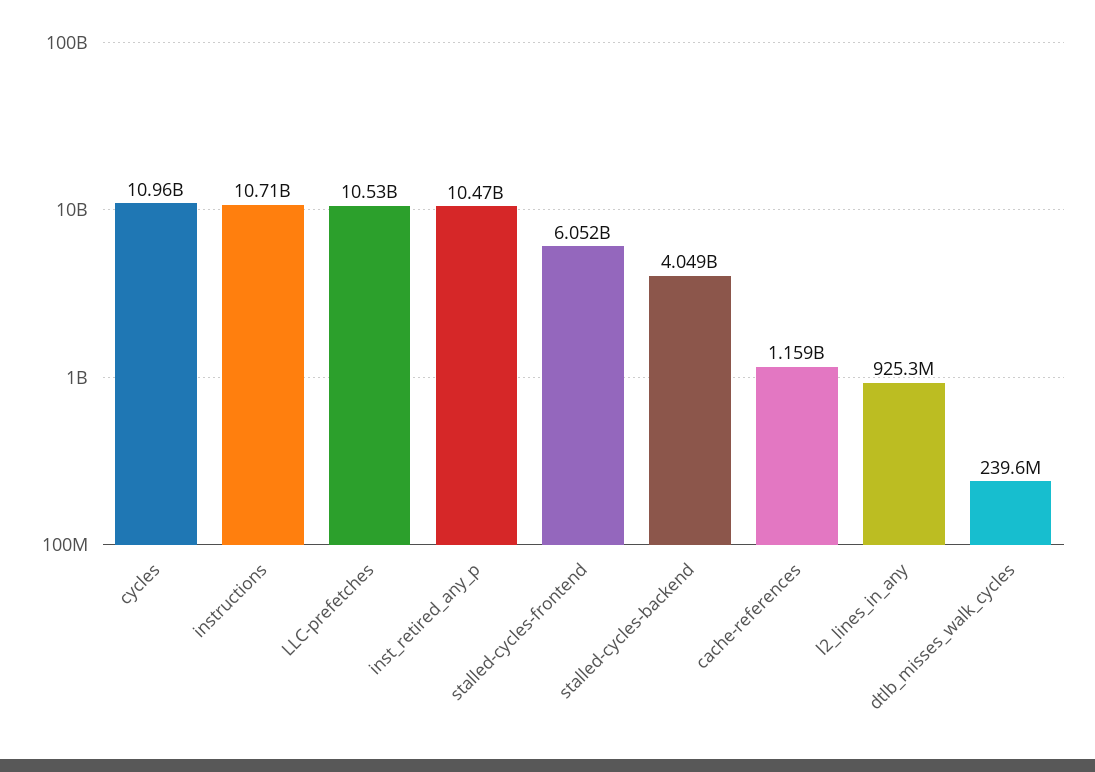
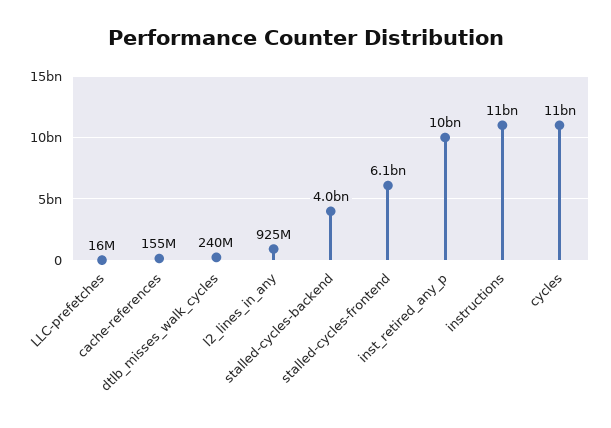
LLC-prefetches: 10530000000 -> 16000000
cache-references: 1159000000 -> 155000000

